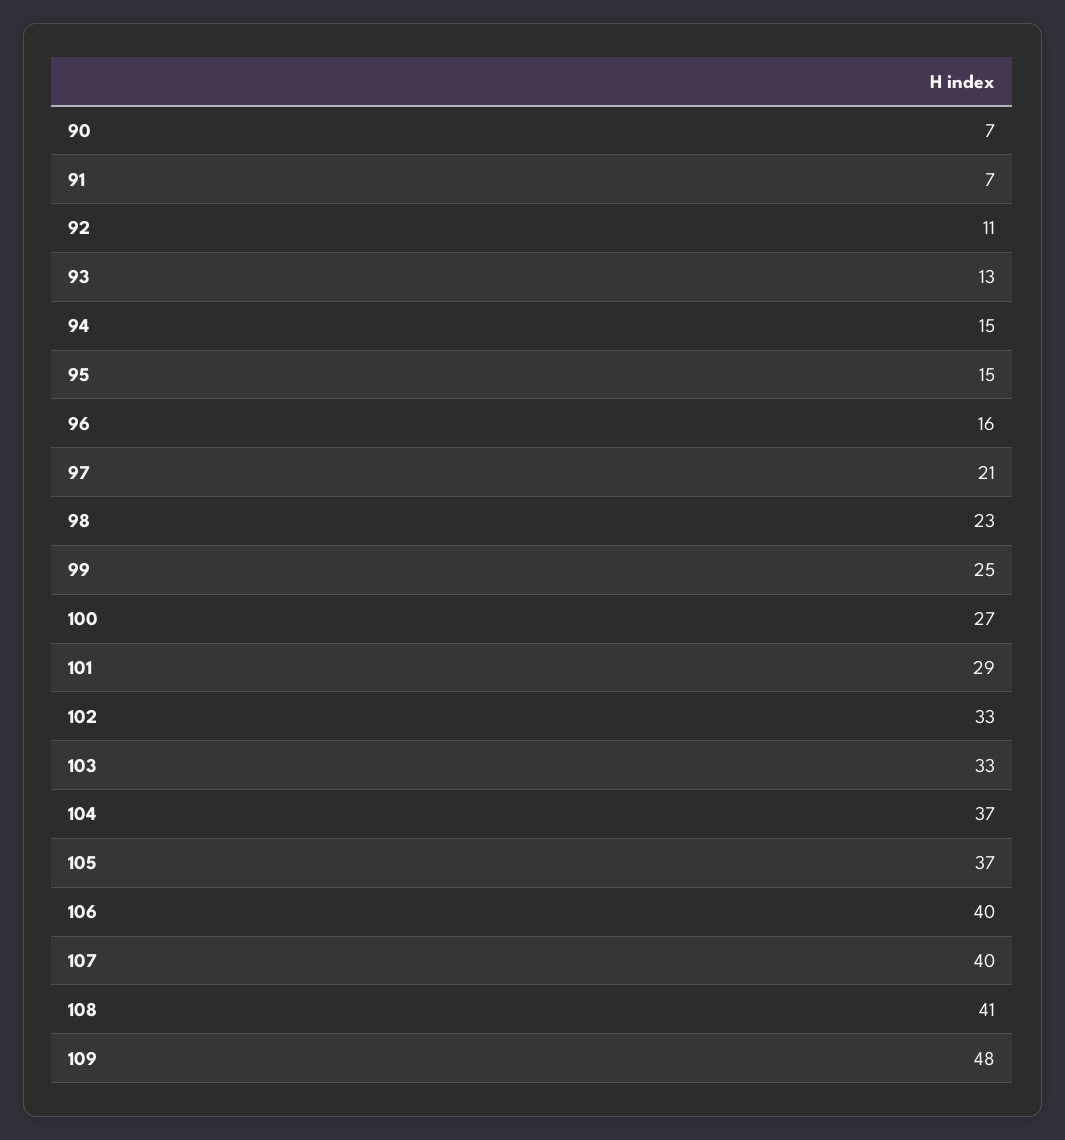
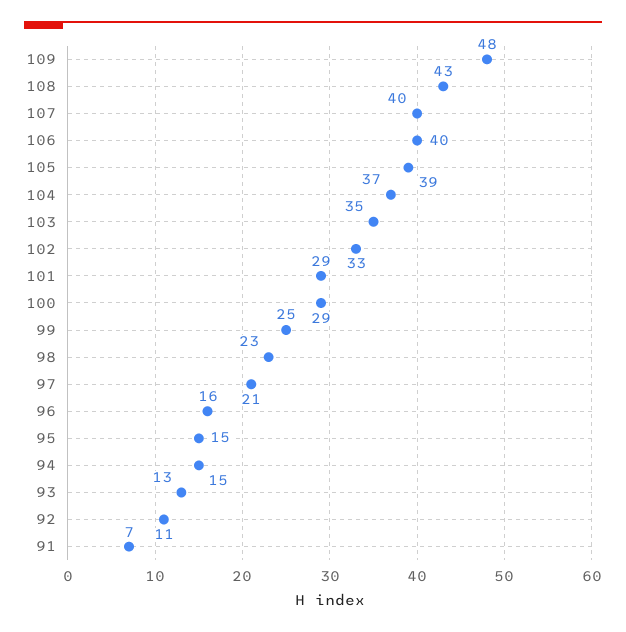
90: 7 -> none
100: 27 -> 29
103: 33 -> 35
105: 37 -> 39
108: 41 -> 43

